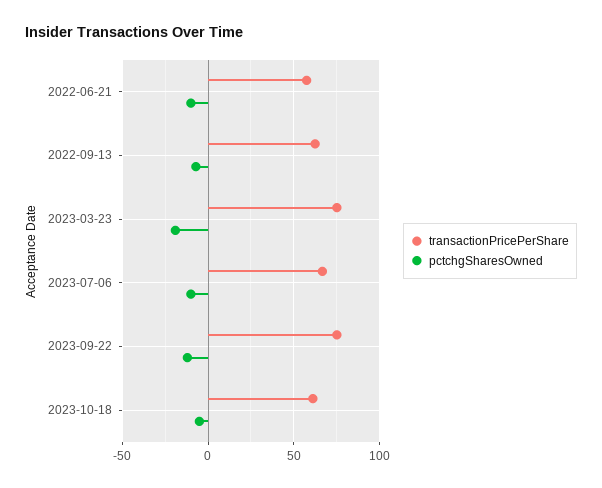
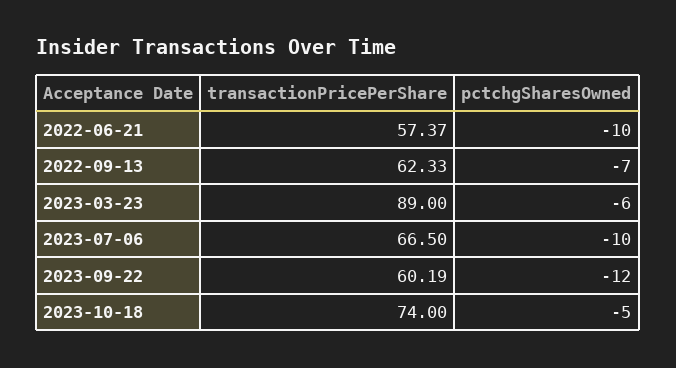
transactionPricePerShare, 2023-03-23: 75 -> 89
pctchgSharesOwned, 2023-03-23: -20 -> -6
transactionPricePerShare, 2023-09-22: 75 -> 60.19
transactionPricePerShare, 2023-10-18: 60 -> 74

